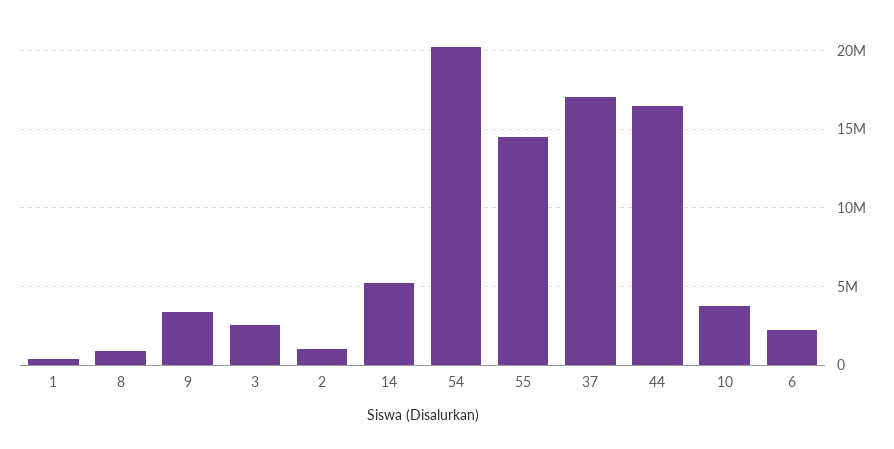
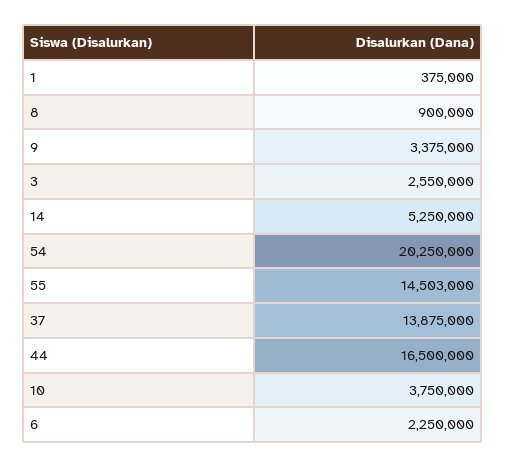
2: 1000000 -> none
37: 17000000 -> 13875000

